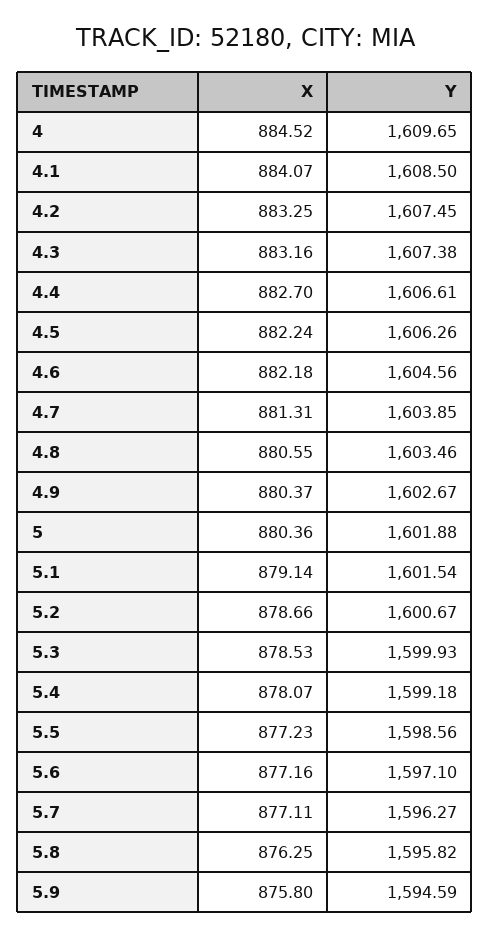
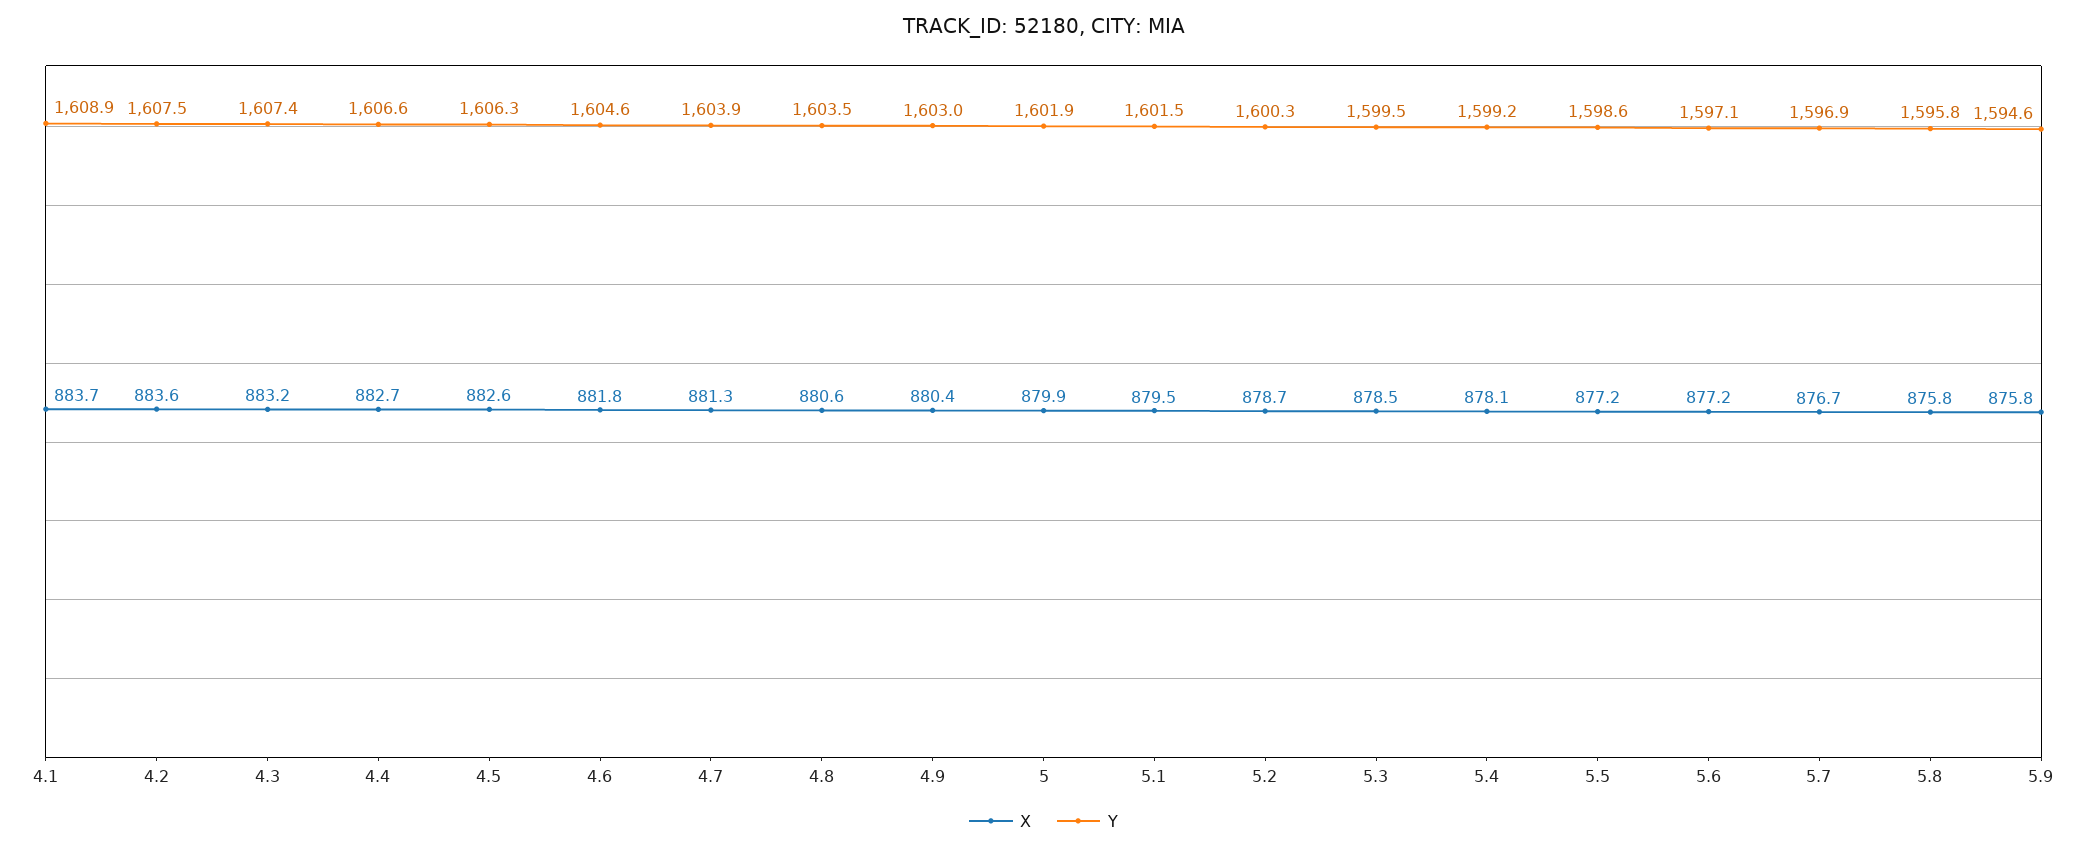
X, 4: 884.52 -> none
Y, 4: 1609.65 -> none
X, 4.1: 884.07 -> 883.7
Y, 4.1: 1608.5 -> 1608.9
X, 4.2: 883.25 -> 883.6
X, 4.5: 882.24 -> 882.6
X, 4.6: 882.18 -> 881.8
Y, 4.9: 1602.67 -> 1603
X, 5: 880.36 -> 879.9
X, 5.1: 879.14 -> 879.5
Y, 5.2: 1600.67 -> 1600.3
Y, 5.3: 1599.93 -> 1599.5
X, 5.7: 877.11 -> 876.7
Y, 5.7: 1596.27 -> 1596.9
X, 5.8: 876.25 -> 875.8

